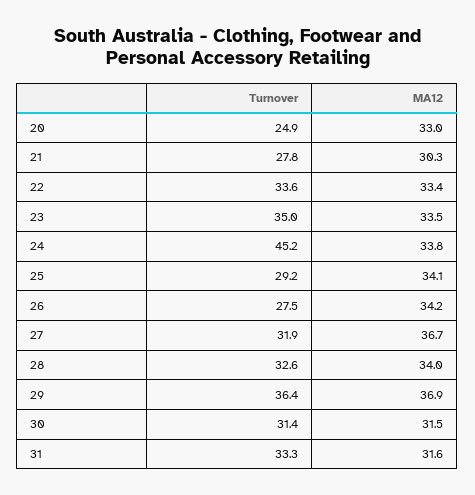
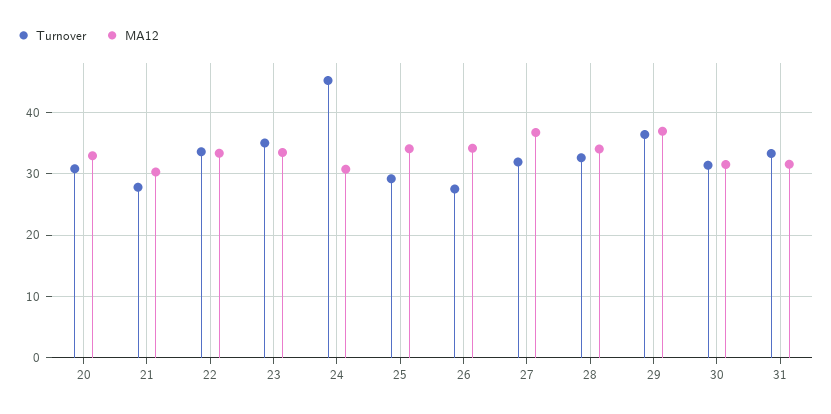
Turnover, 20: 24.9 -> 31
MA12, 24: 33.8 -> 31

